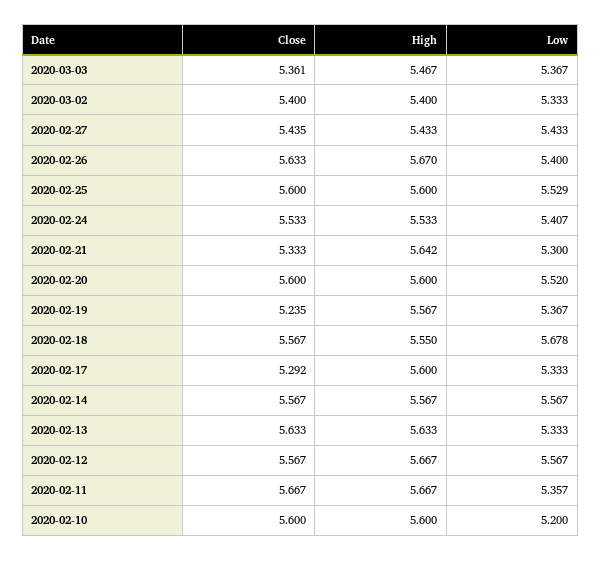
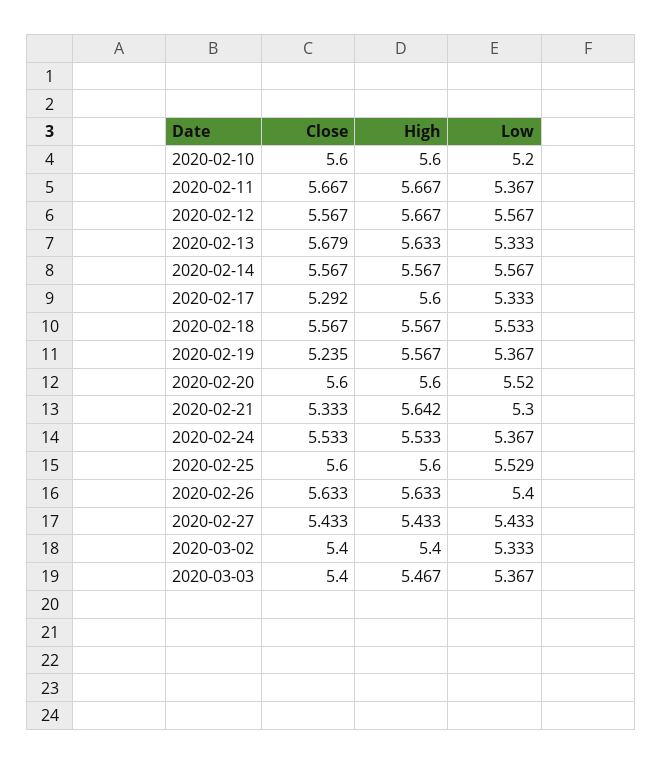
Close, 2020-03-03: 5.361 -> 5.4
Close, 2020-02-27: 5.435 -> 5.433
High, 2020-02-26: 5.67 -> 5.633
Low, 2020-02-24: 5.407 -> 5.367
High, 2020-02-18: 5.55 -> 5.567
Low, 2020-02-18: 5.678 -> 5.533
Close, 2020-02-13: 5.633 -> 5.679
Low, 2020-02-11: 5.357 -> 5.367

